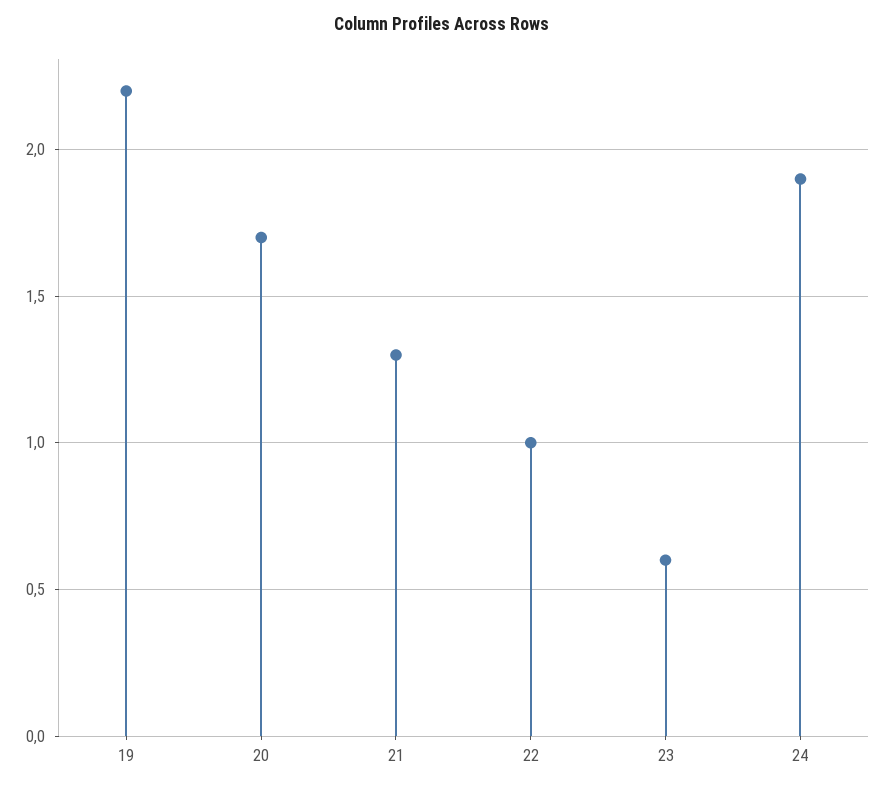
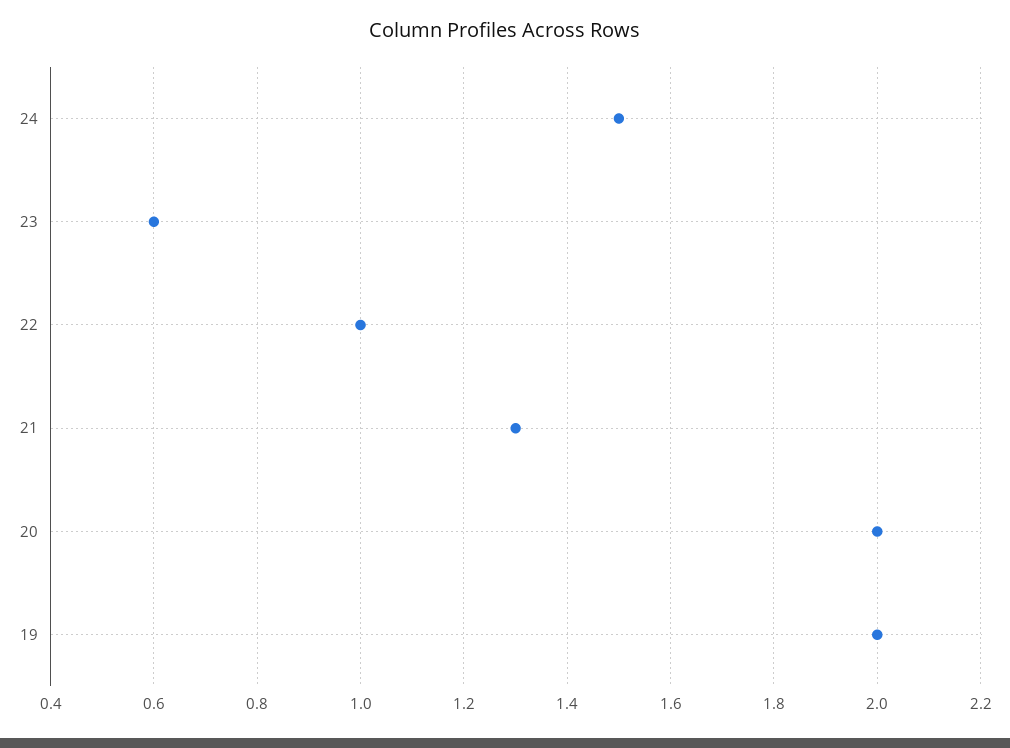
19: 2.2 -> 2
20: 1.7 -> 2
24: 1.9 -> 1.5

